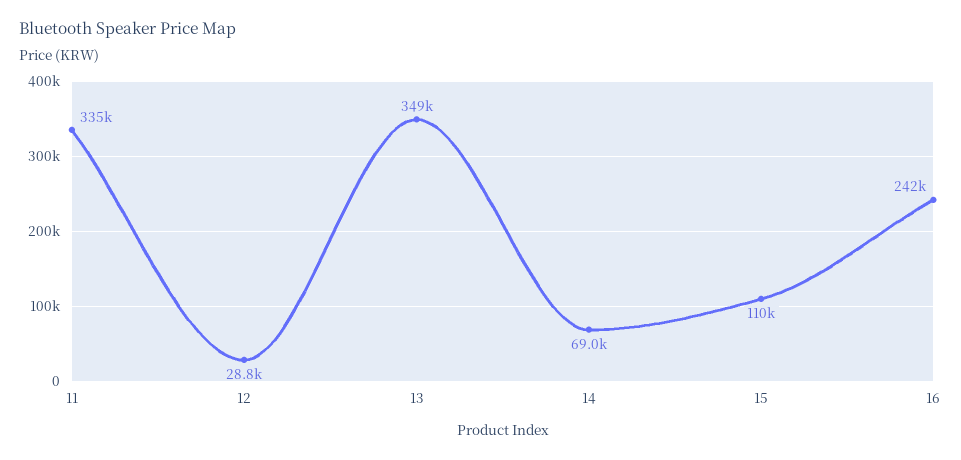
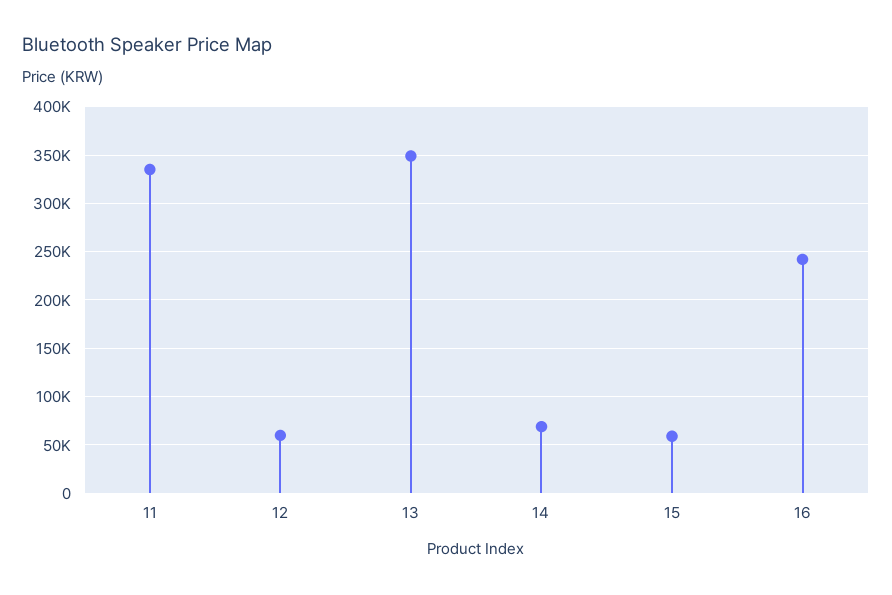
12: 28800 -> 60000
15: 110000 -> 60000

